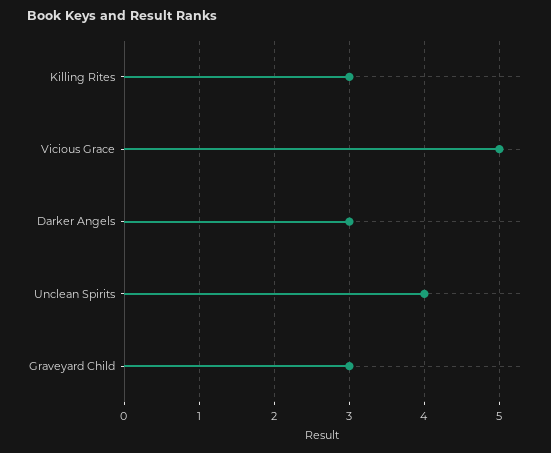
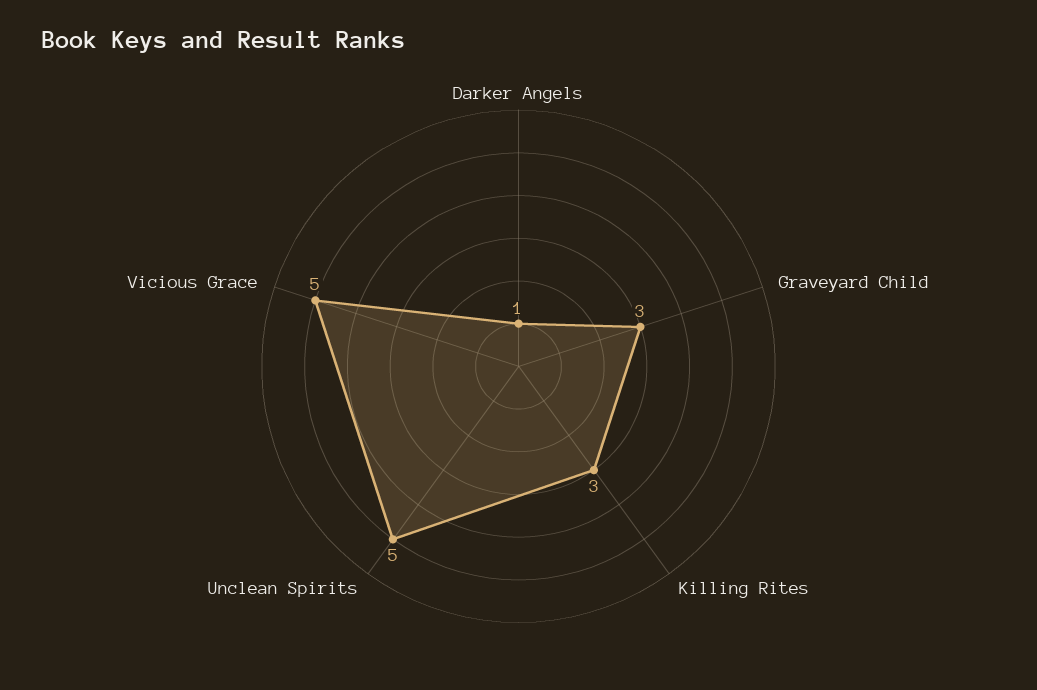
Darker Angels: 3 -> 1
Unclean Spirits: 4 -> 5

